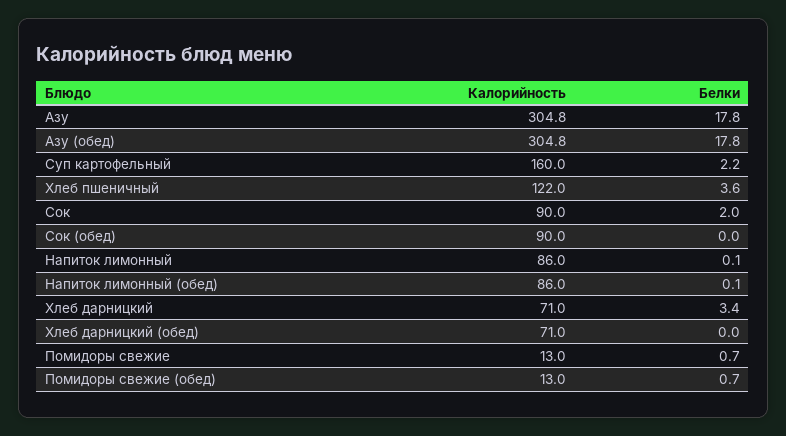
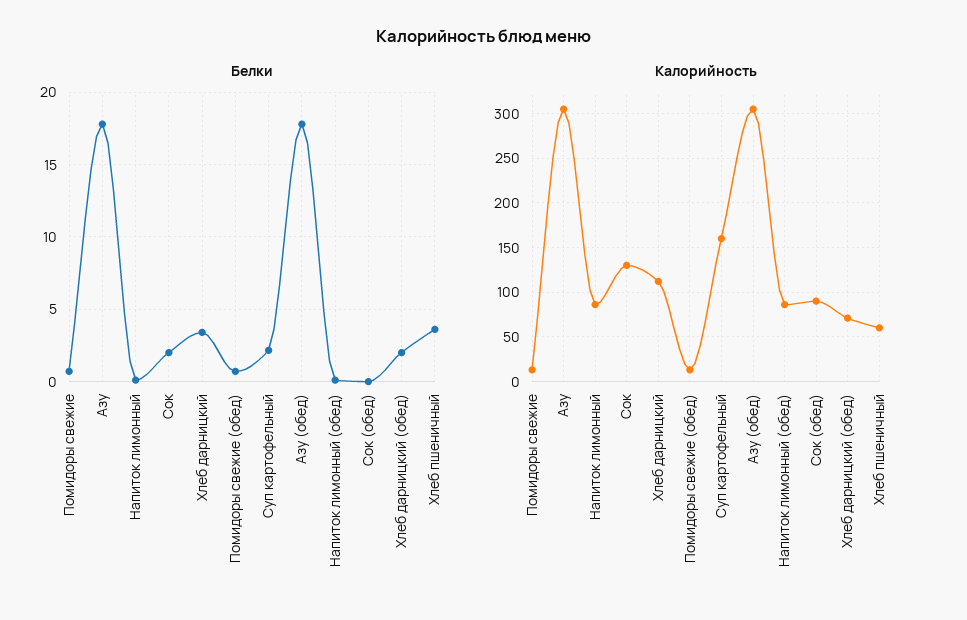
Калорийность, Хлеб пшеничный: 122 -> 60
Калорийность, Сок: 90 -> 130
Калорийность, Хлеб дарницкий: 71 -> 110
Белки, Хлеб дарницкий (обед): 0 -> 2

